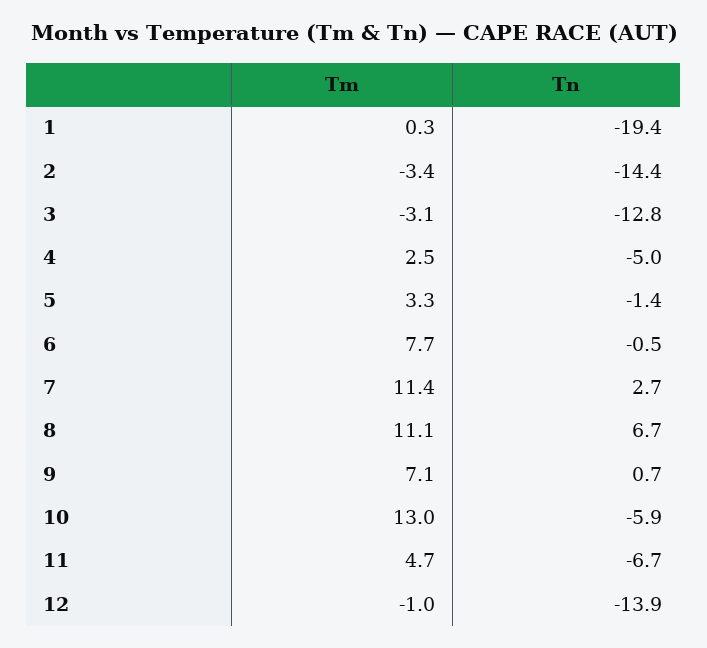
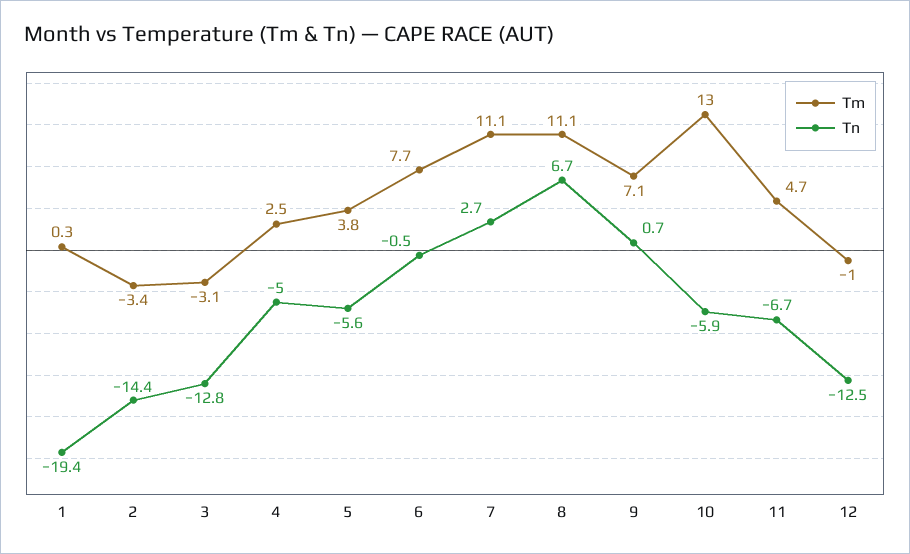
Tm, 5: 3.3 -> 3.8
Tn, 5: -1.4 -> -5.6
Tm, 7: 11.4 -> 11.1
Tn, 12: -13.9 -> -12.5

